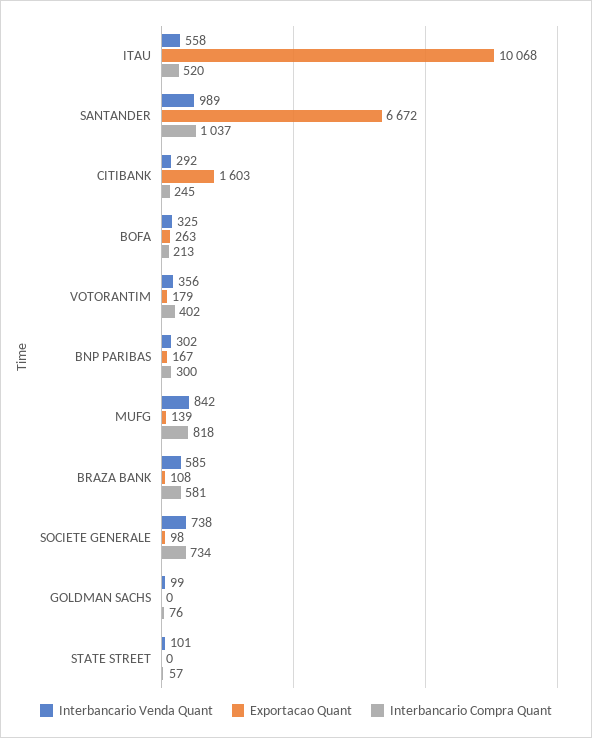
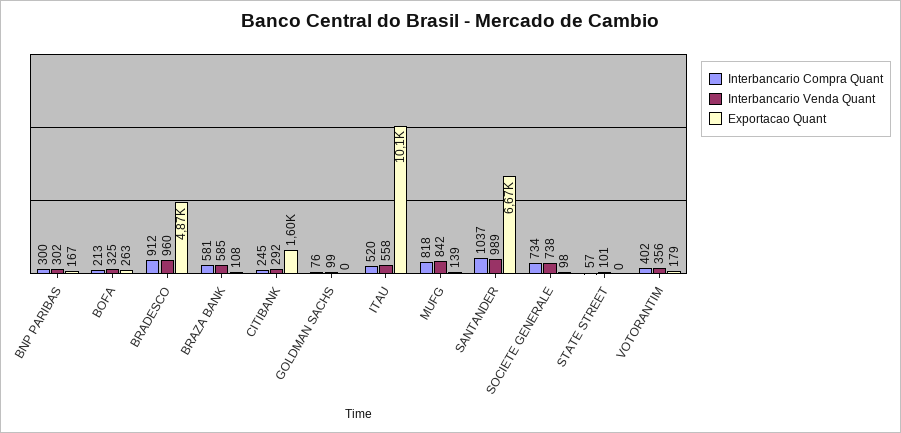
Interbancario Compra Quant, BRADESCO: none -> 912
Interbancario Venda Quant, BRADESCO: none -> 960
Exportacao Quant, BRADESCO: none -> 4870

